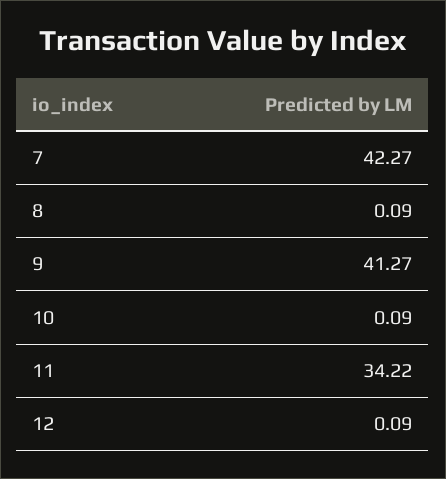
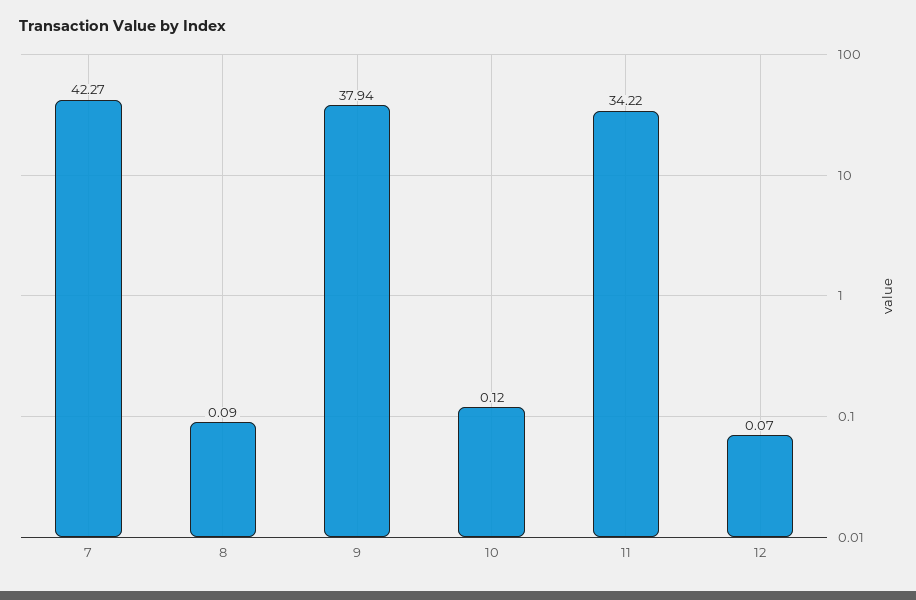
9: 41.27 -> 37.94
10: 0.09 -> 0.12
12: 0.09 -> 0.07

